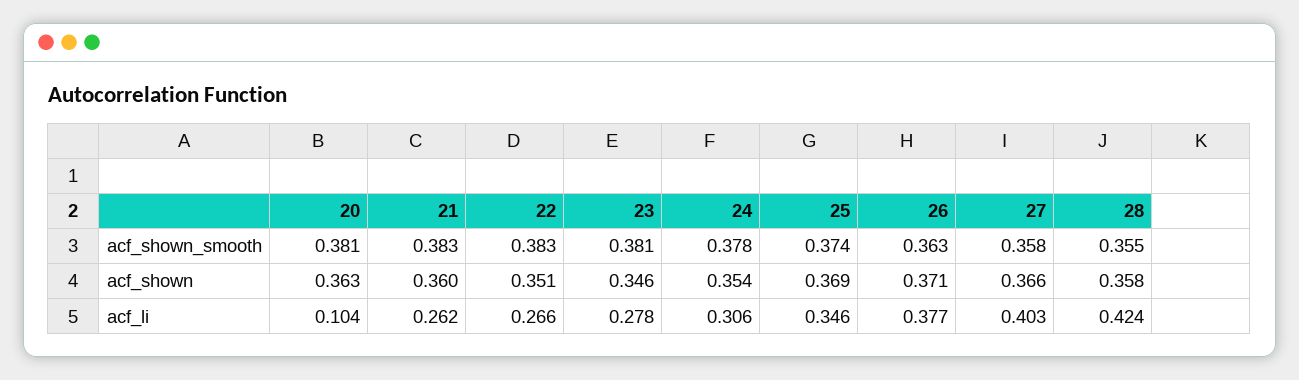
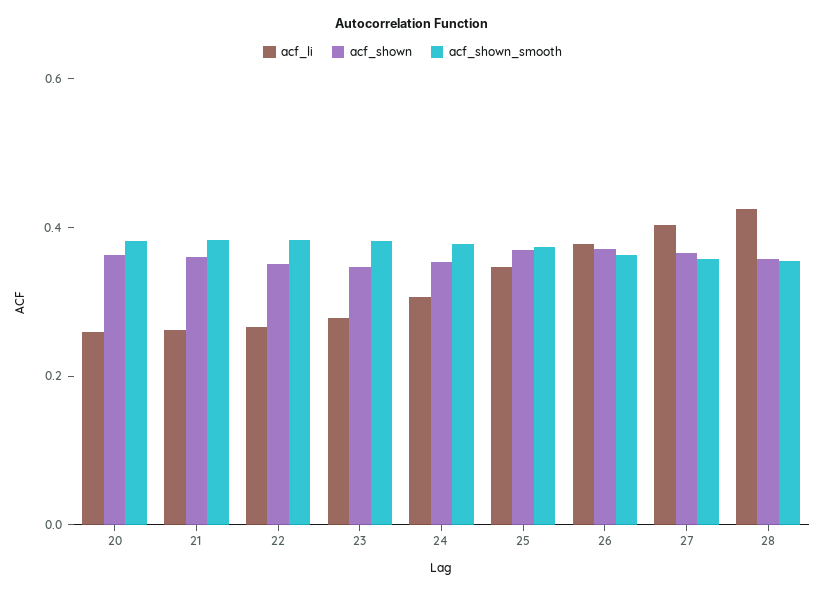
acf_li, 20: 0.104 -> 0.25

